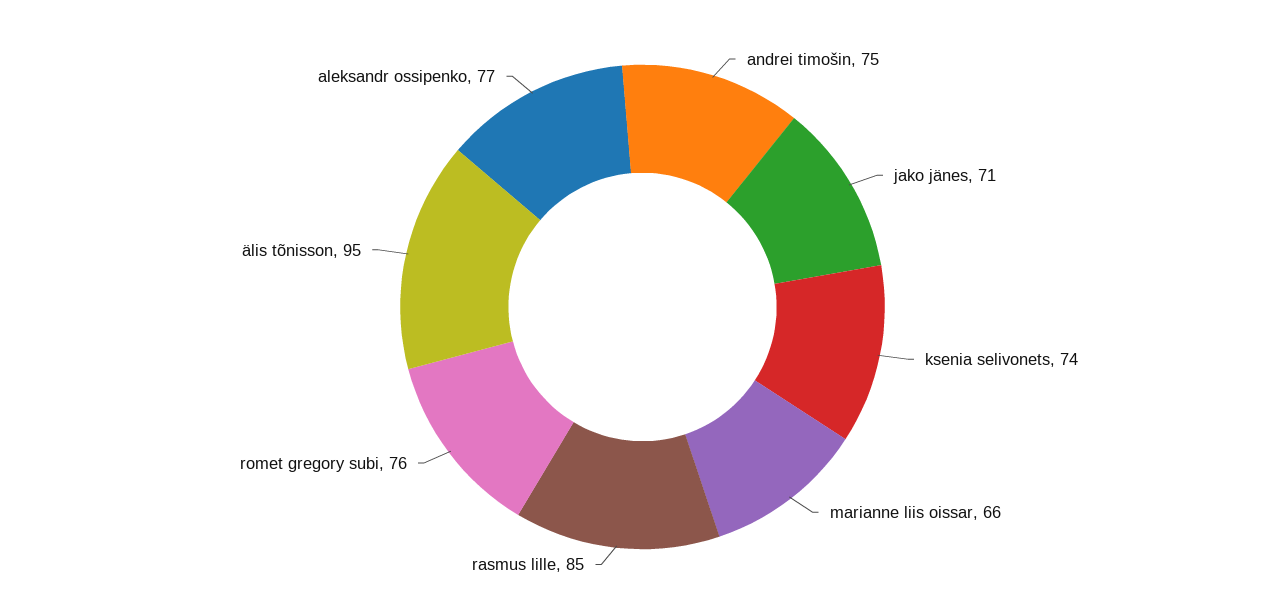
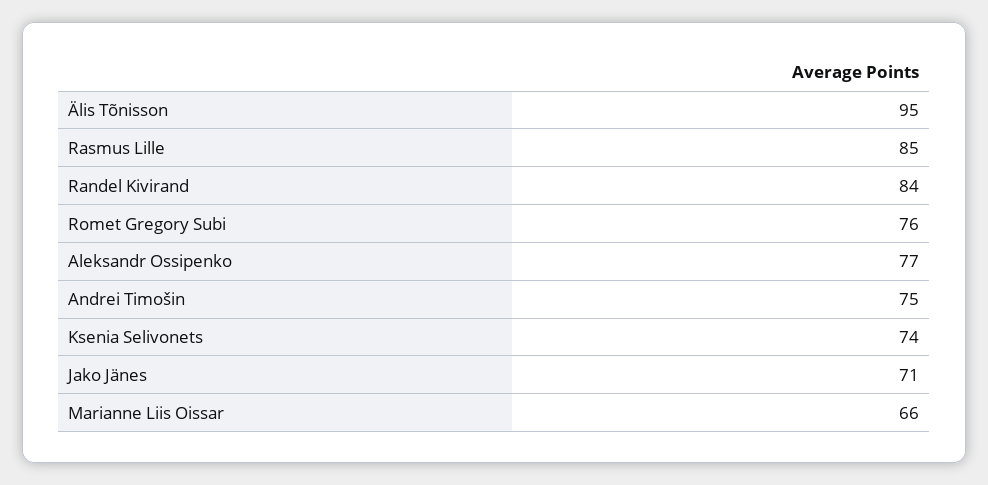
Randel Kivirand: none -> 84

